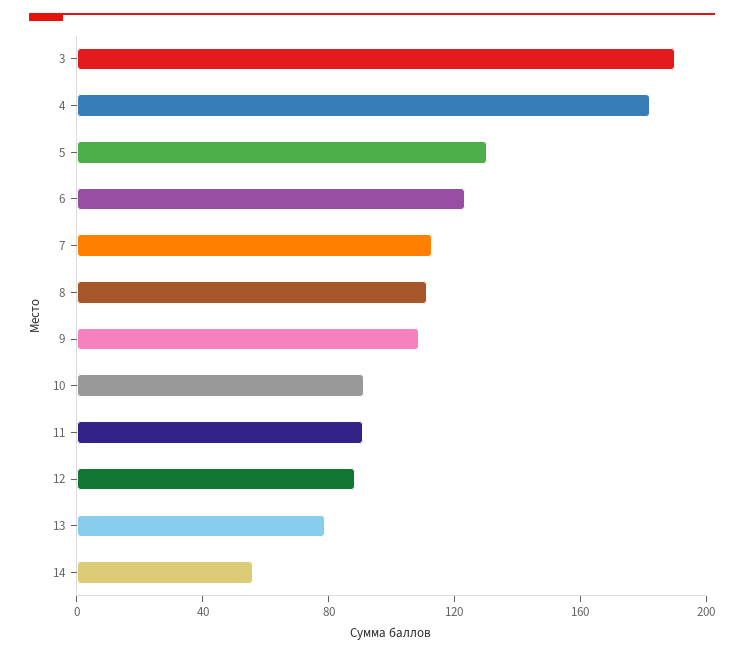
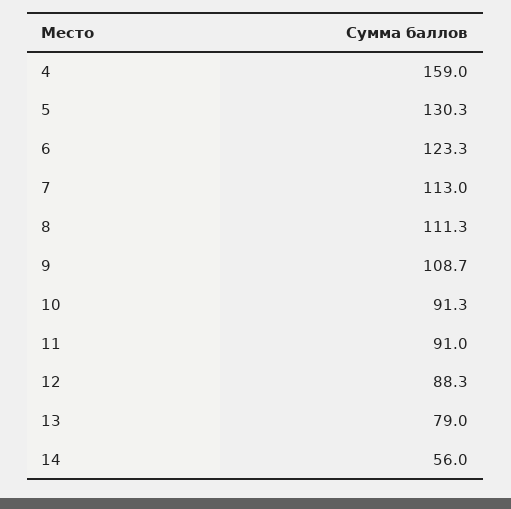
3: 190 -> none
4: 180 -> 159

